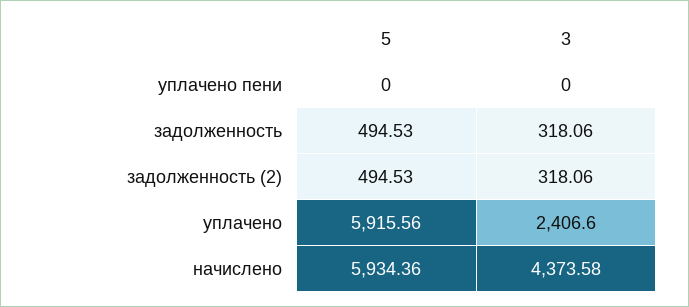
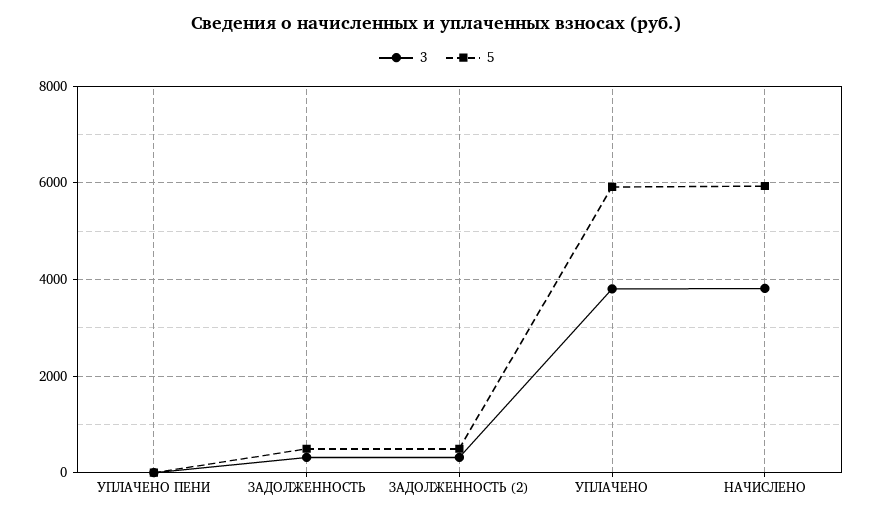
3, уплачено: 2406.6 -> 3800
3, начислено: 4373.58 -> 3800

